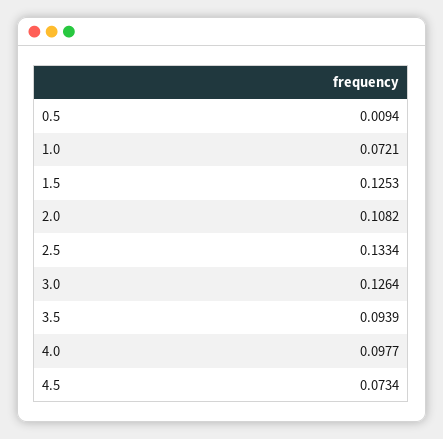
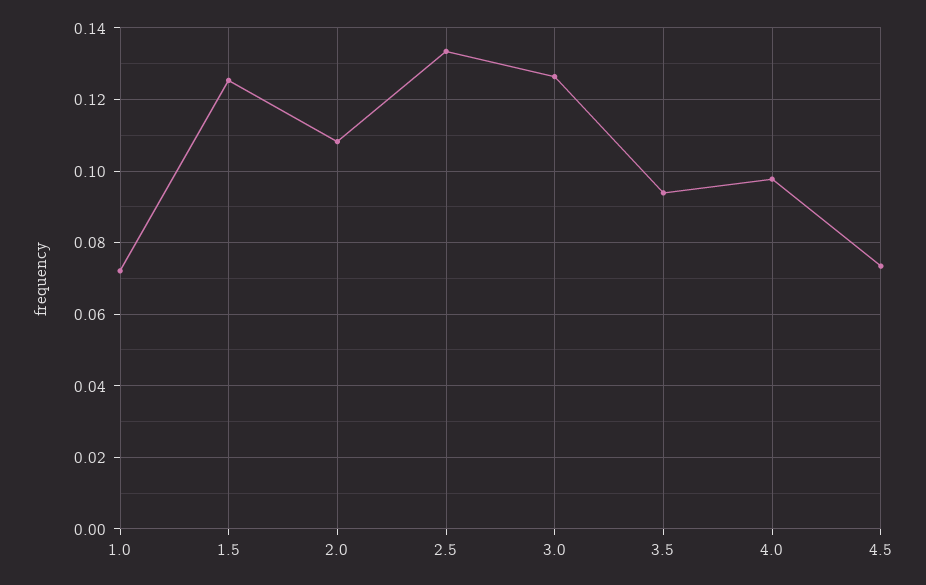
0.5: 0.0094 -> none

